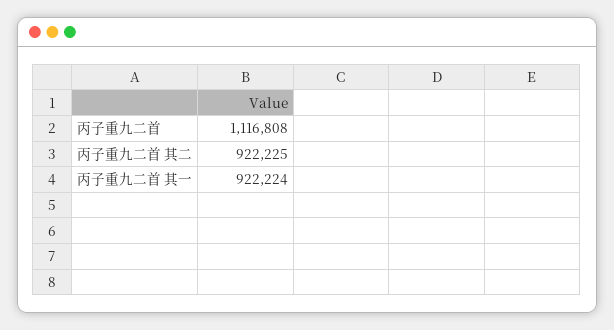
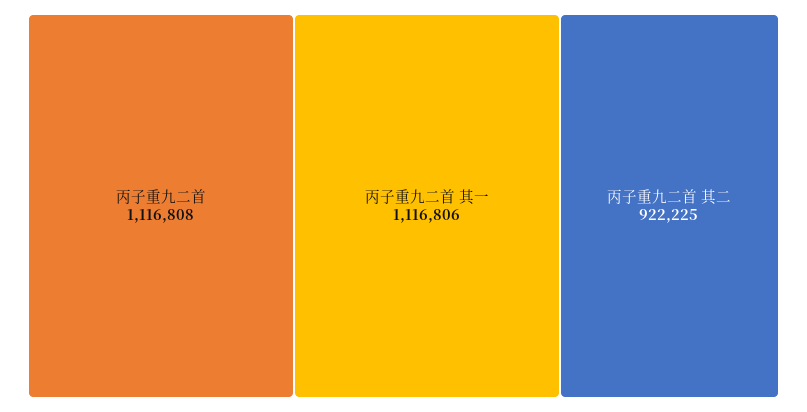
丙子重九二首 其一: 922224 -> 1116806

